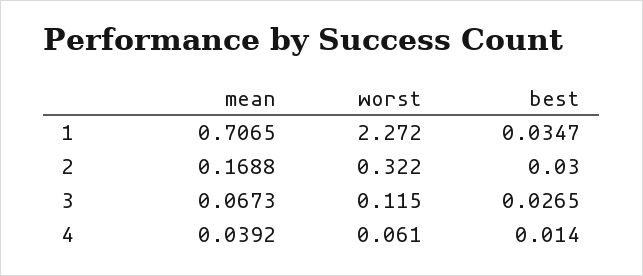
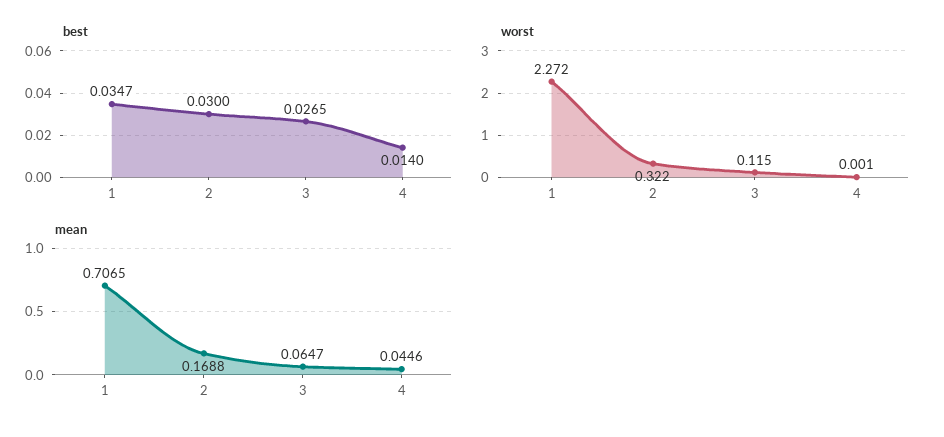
mean, 3: 0.0673 -> 0.0647
mean, 4: 0.0392 -> 0.0446
worst, 4: 0.061 -> 0.001

